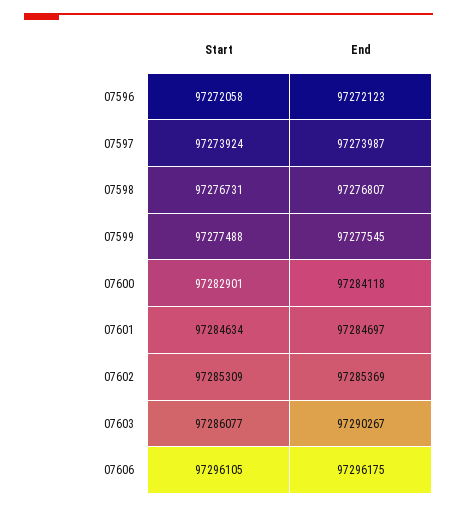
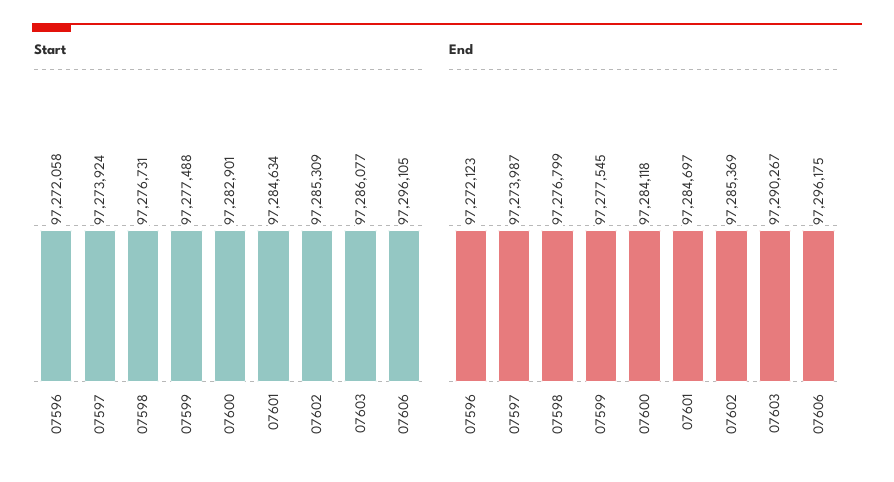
End, 07598: 97276807 -> 97276799

